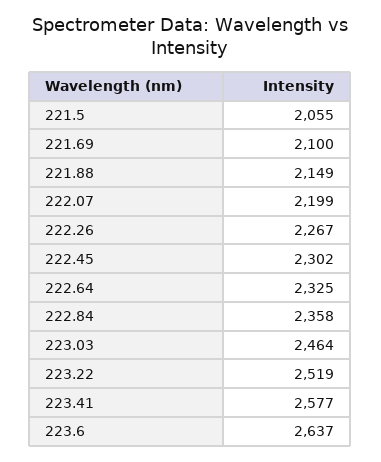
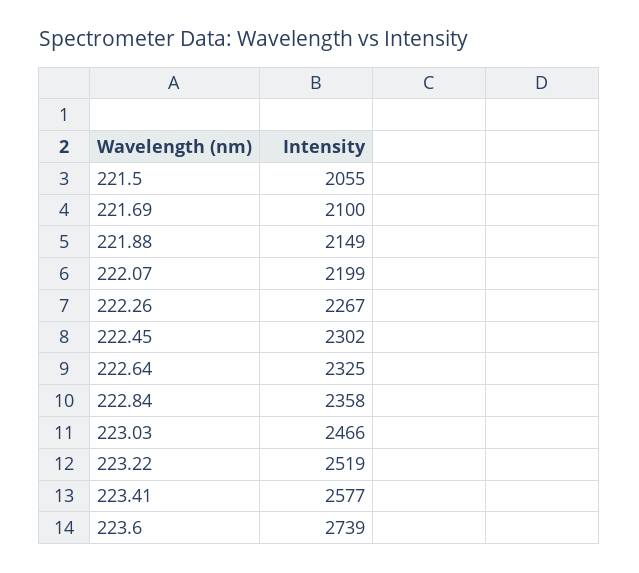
223.03: 2464 -> 2466
223.6: 2637 -> 2739

